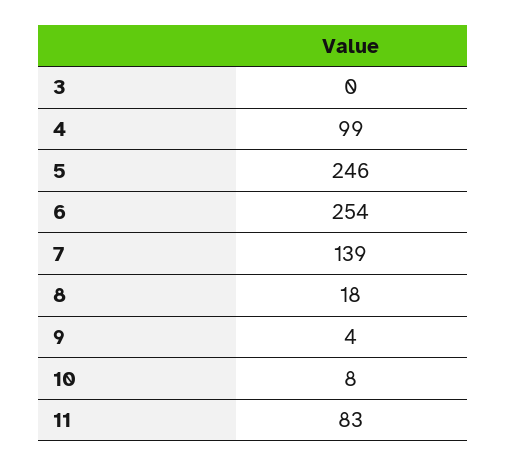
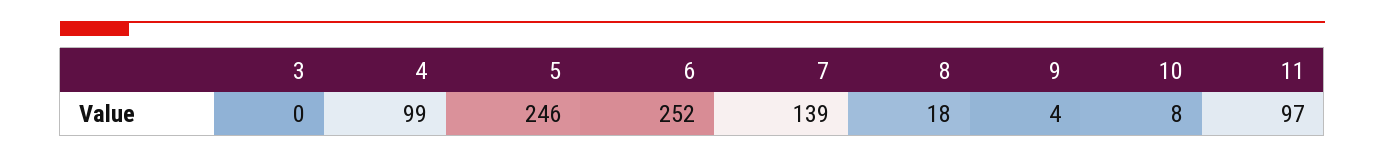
6: 254 -> 252
11: 83 -> 97

